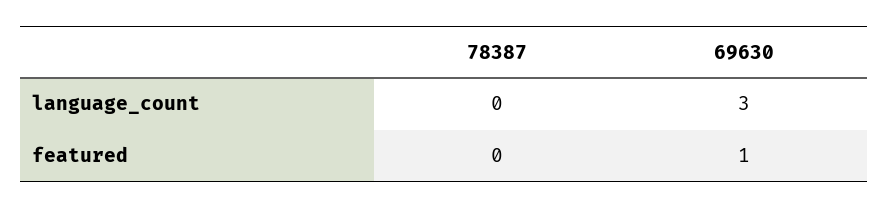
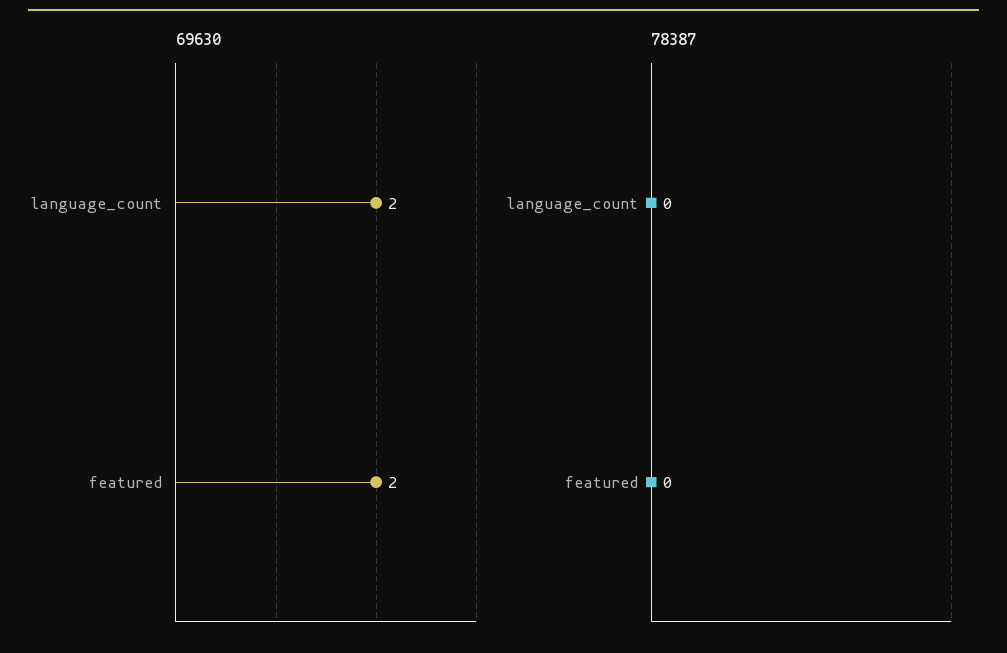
69630, language_count: 3 -> 2
69630, featured: 1 -> 2

